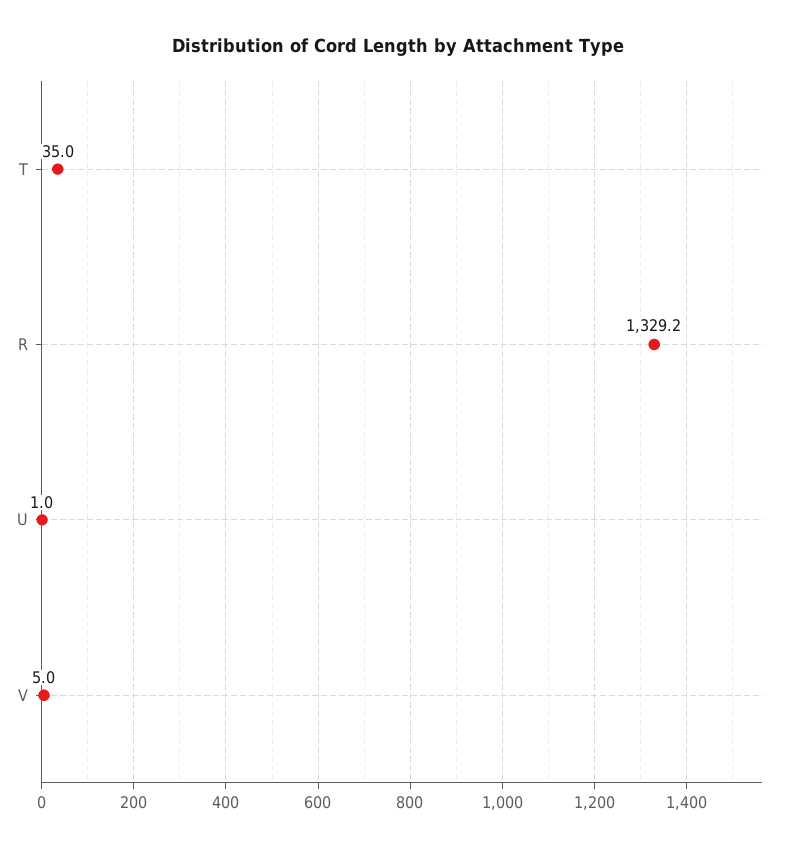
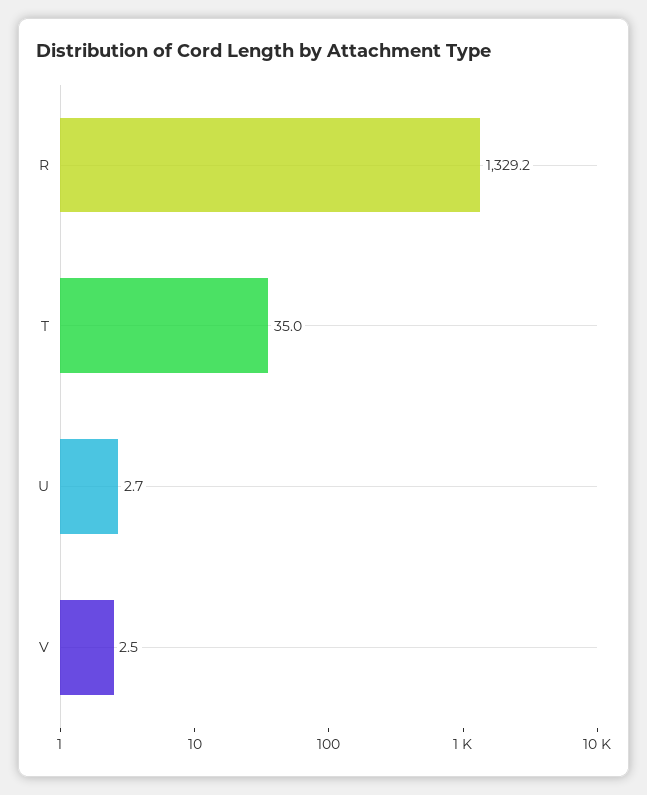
U: 1 -> 2.7
V: 5 -> 2.5

